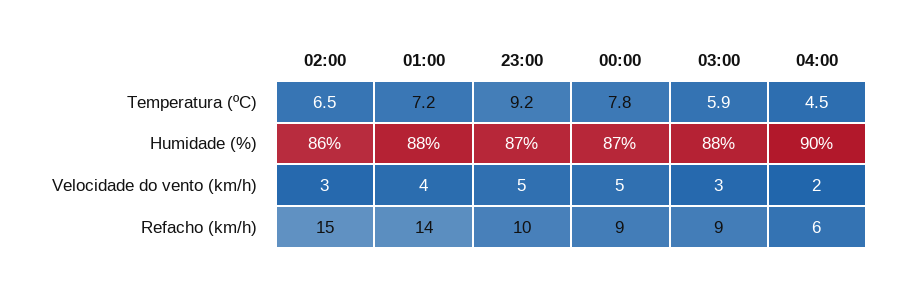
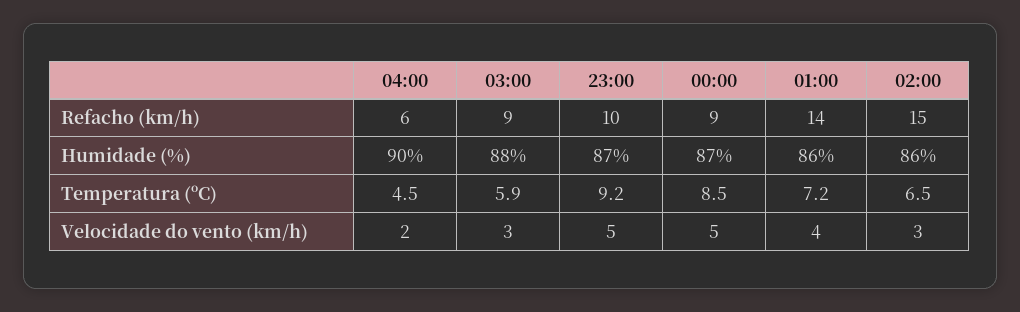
00:00, Temperatura (ºC): 7.8 -> 8.5
01:00, Humidade (%): 88 -> 86

